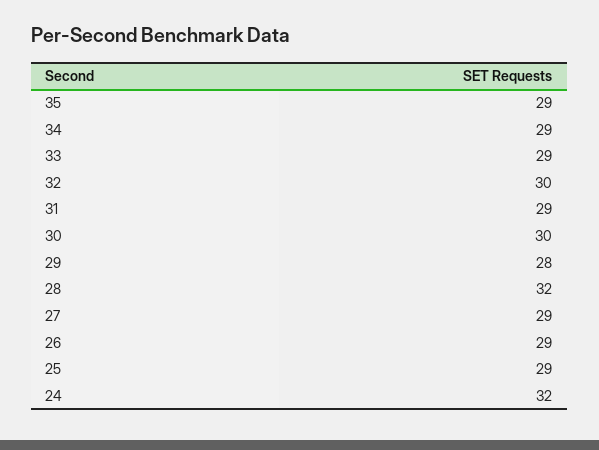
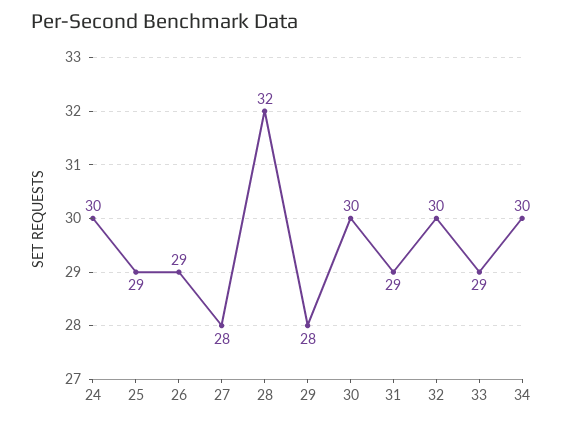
35: 29 -> none
34: 29 -> 30
27: 29 -> 28
24: 32 -> 30

